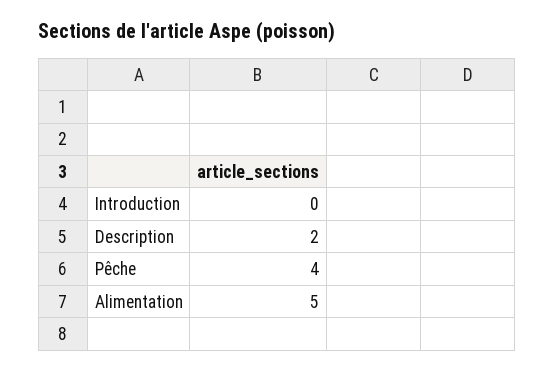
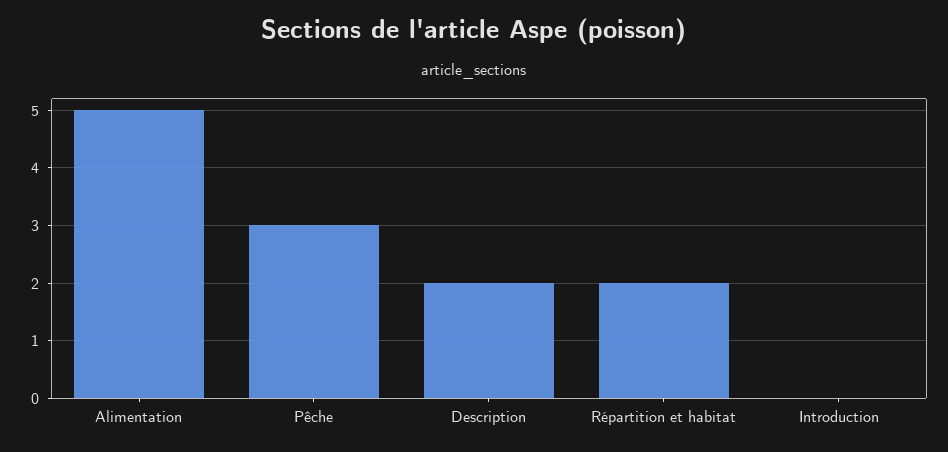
Pêche: 4 -> 3
Répartition et habitat: none -> 2

